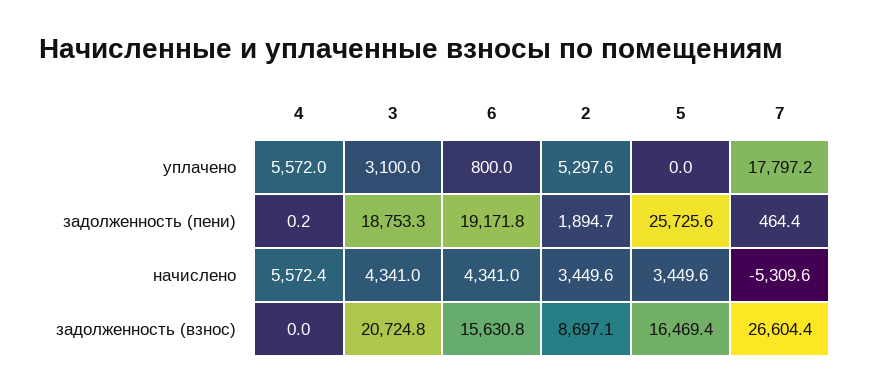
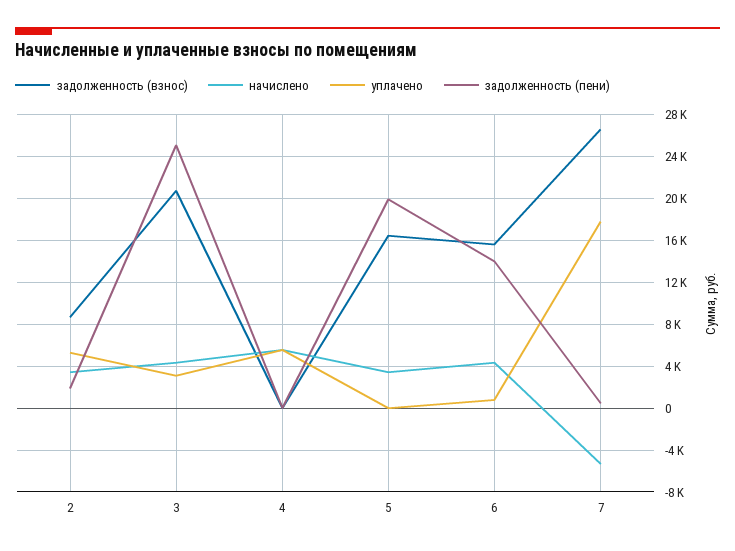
задолженность (пени), 3: 18753.3 -> 25000
задолженность (пени), 6: 19171.8 -> 14000
задолженность (пени), 5: 25725.6 -> 20000

